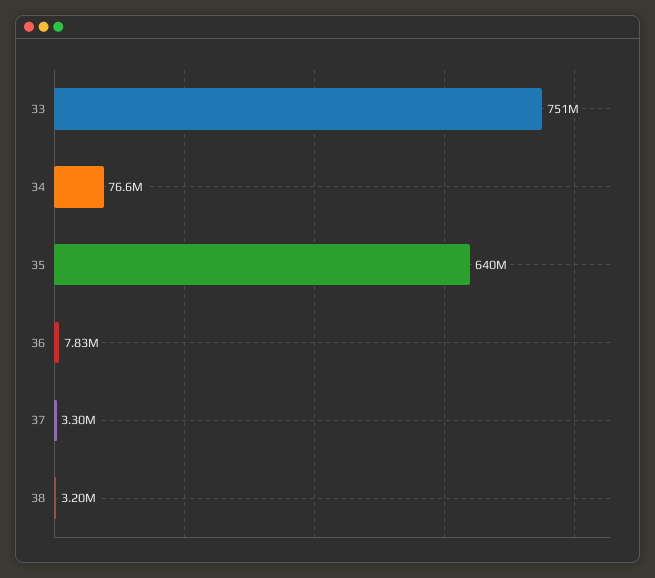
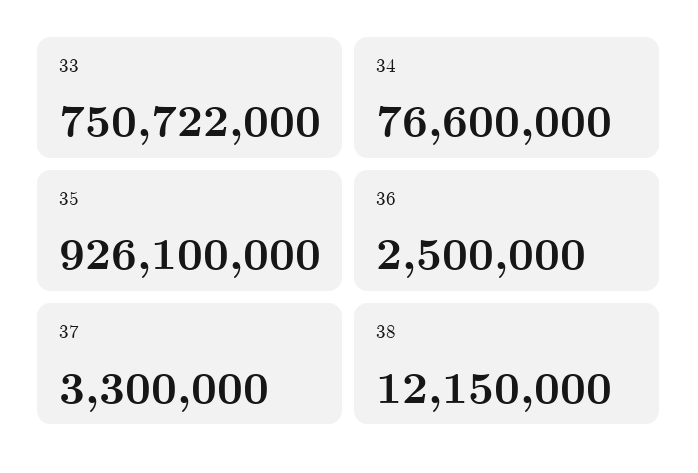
35: 640000000 -> 926100000
36: 7830000 -> 2500000
38: 3200000 -> 12150000

